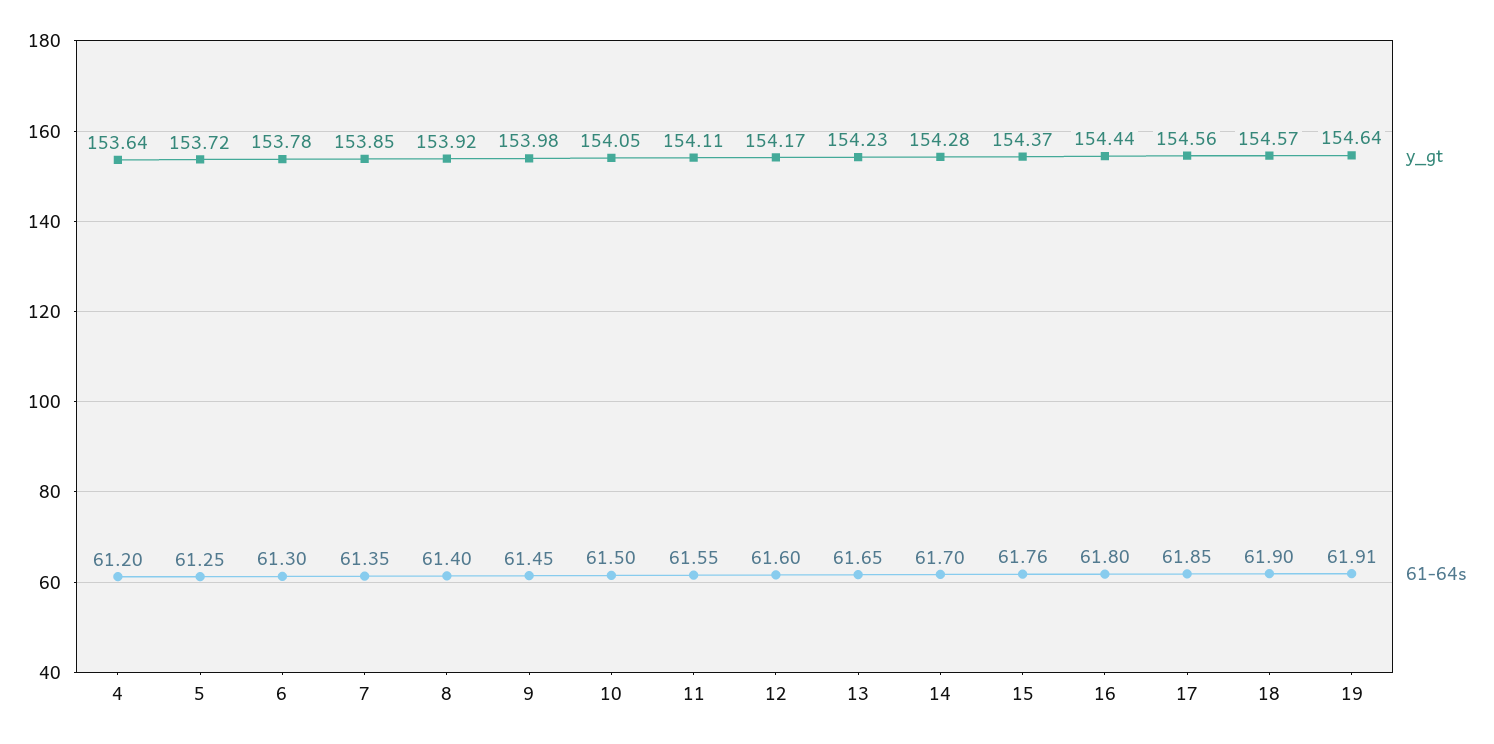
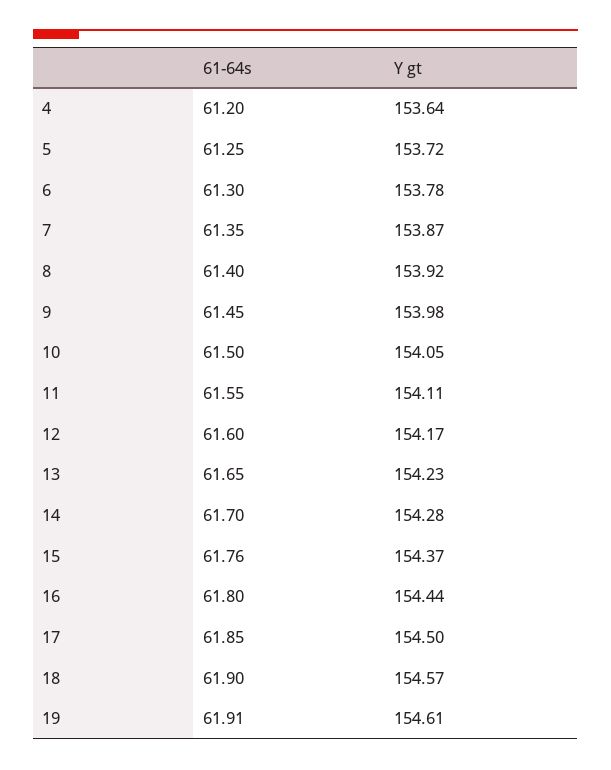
y_gt, 7: 153.85 -> 153.87
y_gt, 17: 154.56 -> 154.5
y_gt, 19: 154.64 -> 154.61

